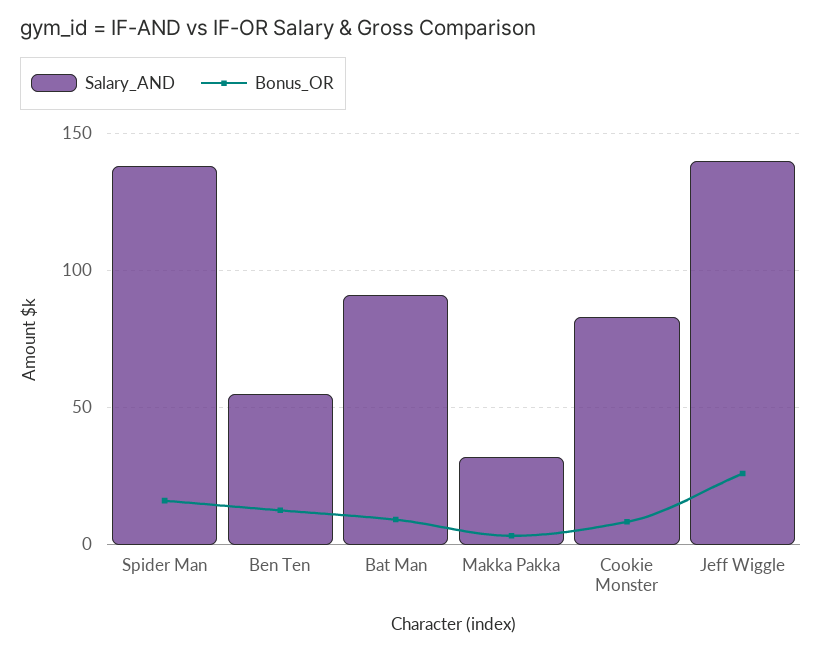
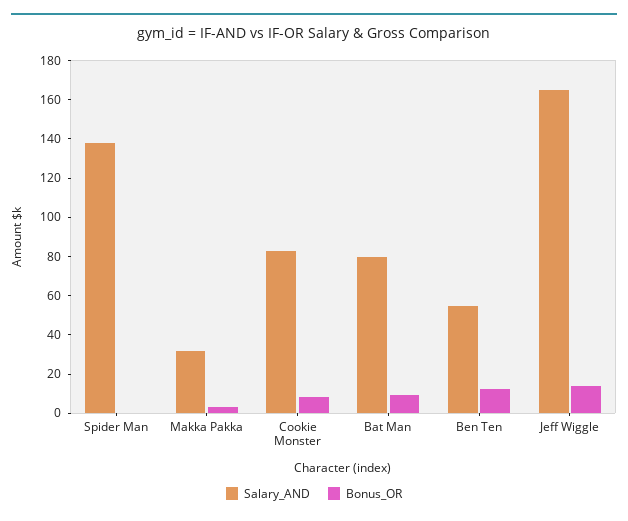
Bonus_OR, Spider Man: 15 -> 0
Salary_AND, Bat Man: 90 -> 80
Salary_AND, Jeff Wiggle: 140 -> 165
Bonus_OR, Jeff Wiggle: 25 -> 15

